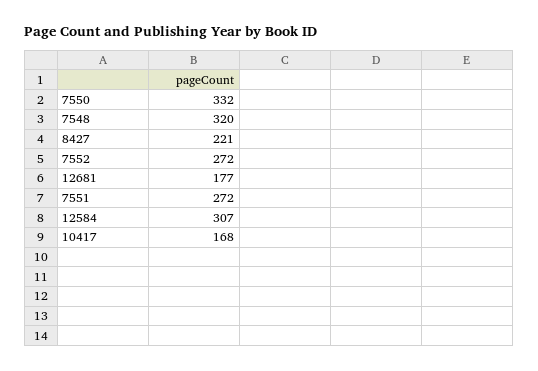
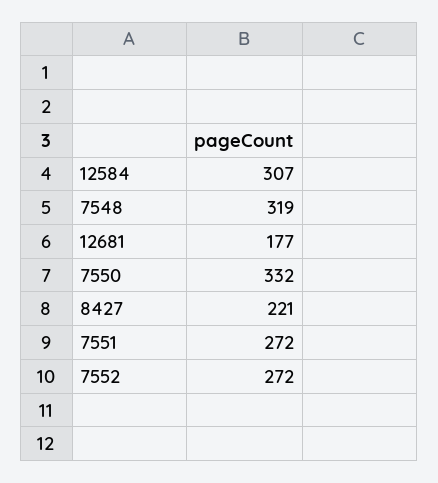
7548: 320 -> 319
10417: 168 -> none

